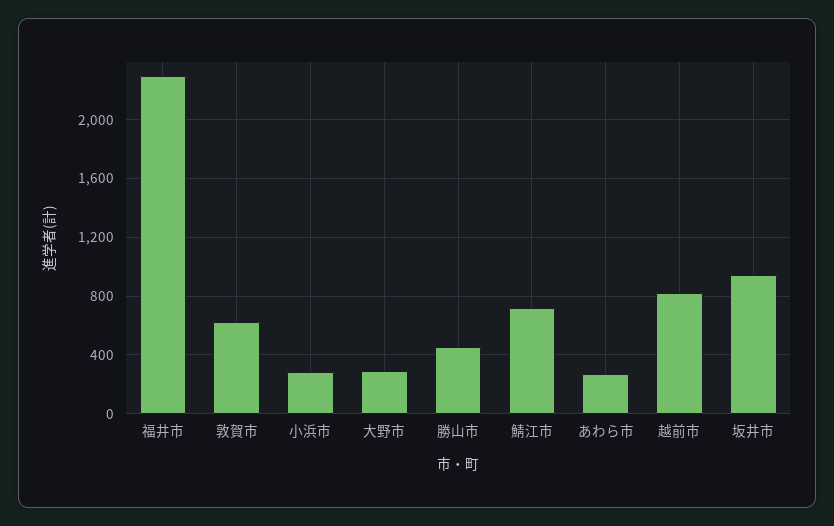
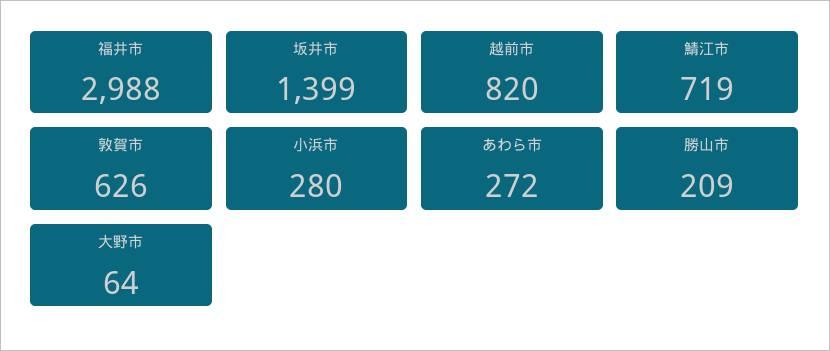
福井市: 2300 -> 2988
大野市: 300 -> 64
勝山市: 450 -> 209
坂井市: 950 -> 1399

